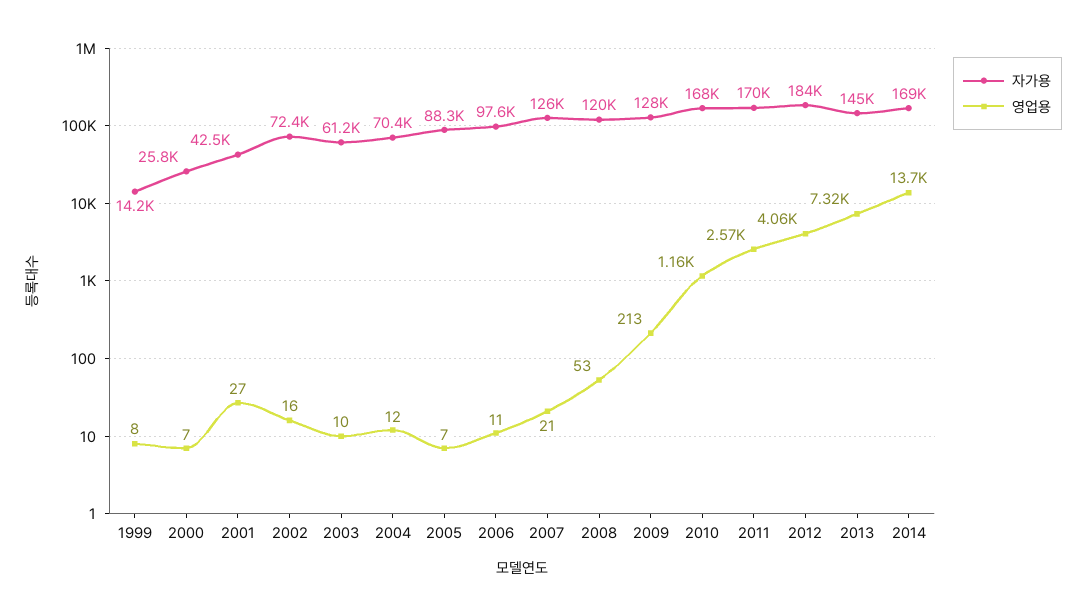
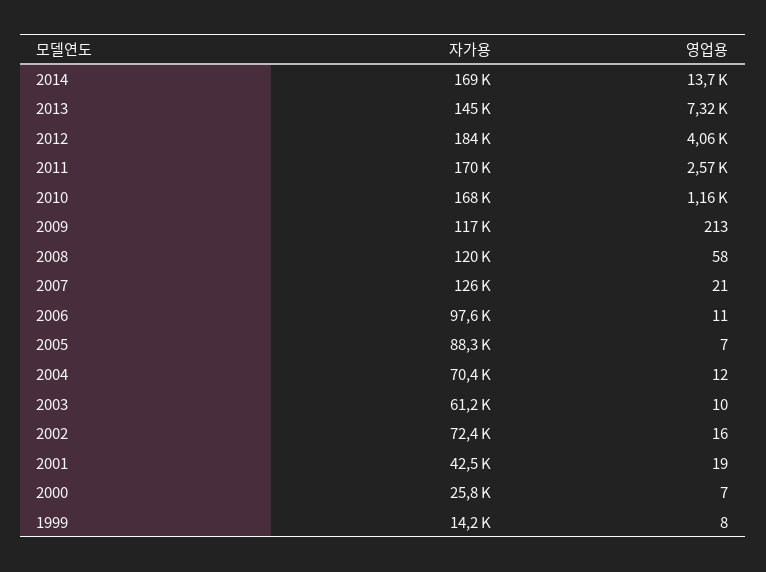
영업용, 2001: 27 -> 19
영업용, 2008: 53 -> 58
자가용, 2009: 128000 -> 117000

